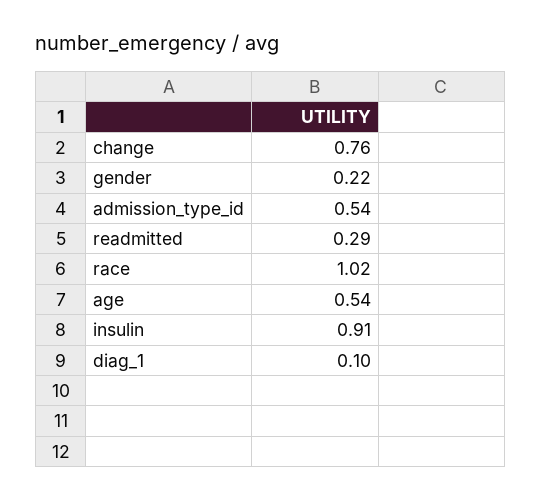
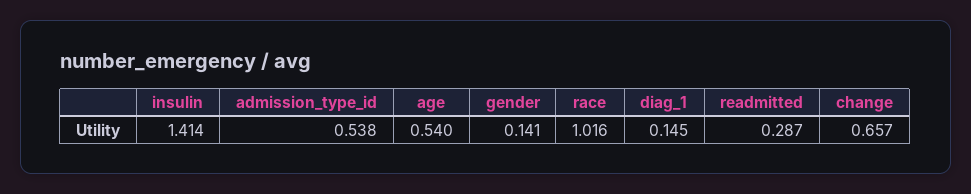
change: 0.76 -> 0.657
gender: 0.22 -> 0.141
insulin: 0.91 -> 1.414
diag_1: 0.1 -> 0.145

